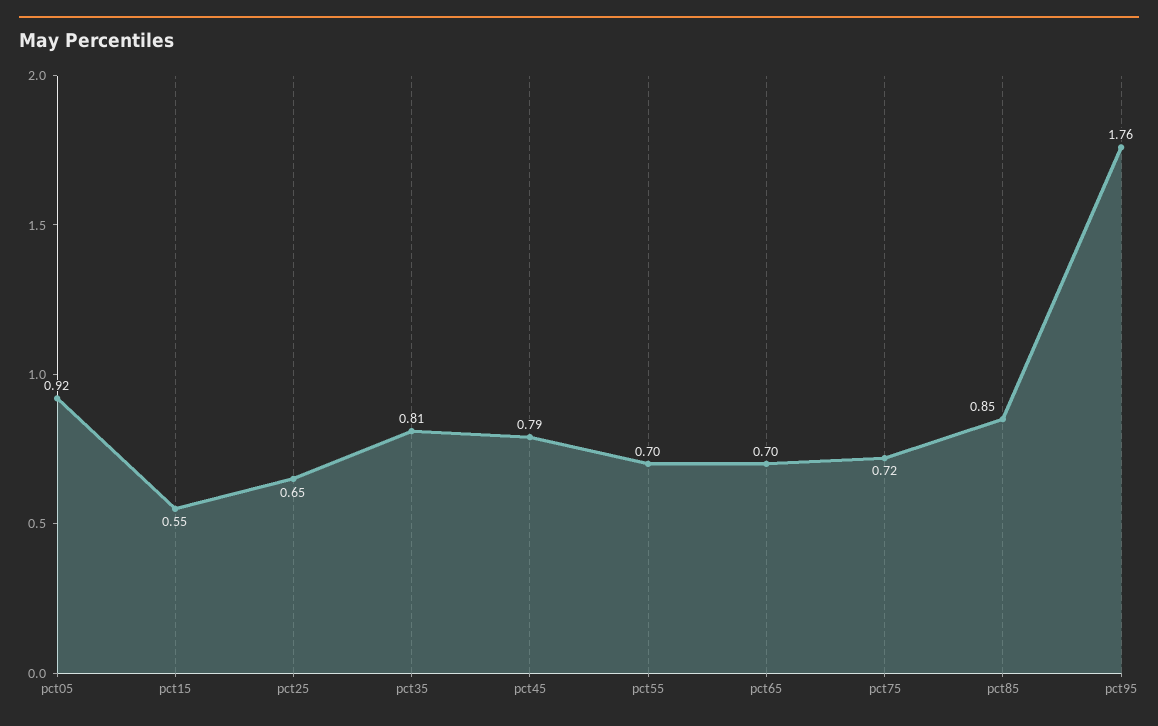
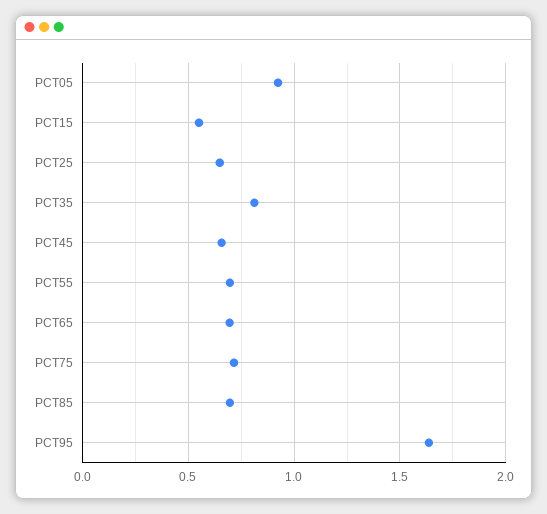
pct45: 0.79 -> 0.65
pct85: 0.85 -> 0.7
pct95: 1.76 -> 1.65

